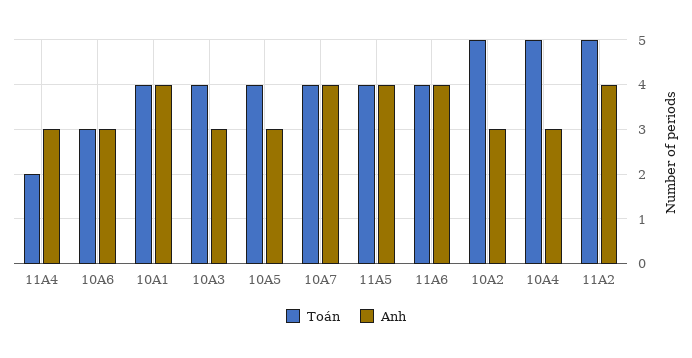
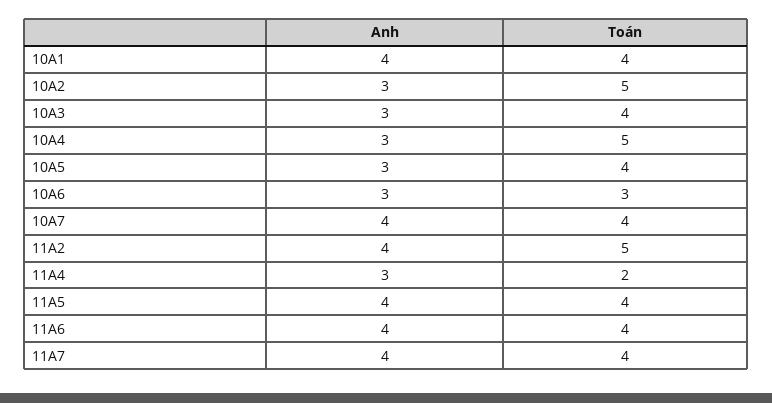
Anh, 11A7: none -> 4
Toán, 11A7: none -> 4

